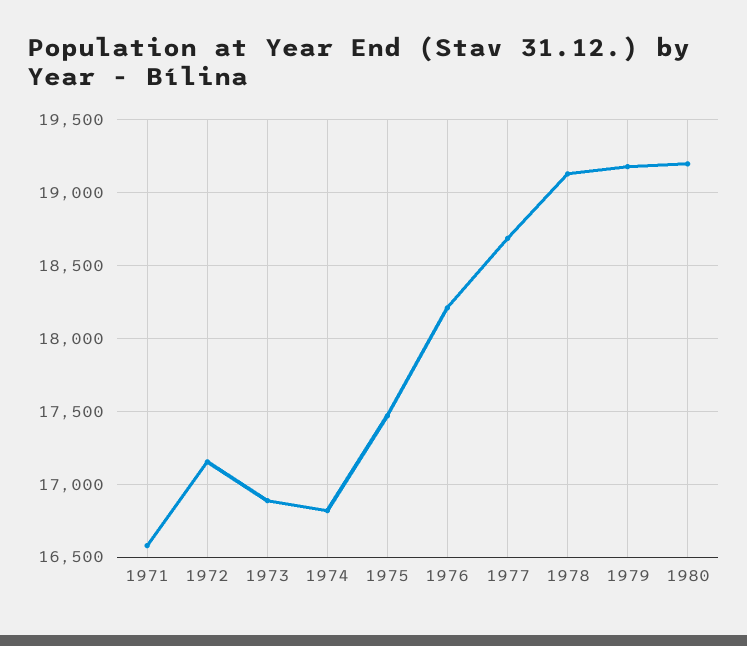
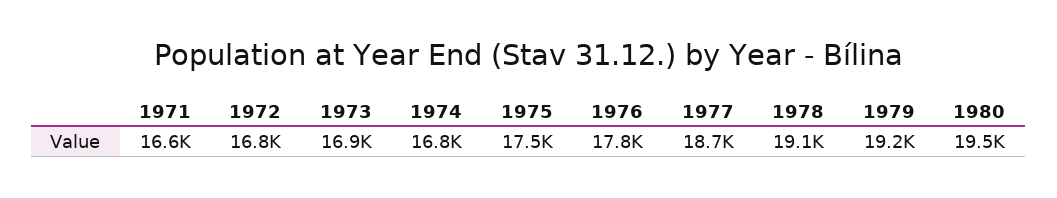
1972: 17150 -> 16800
1976: 18200 -> 17800
1980: 19200 -> 19500

